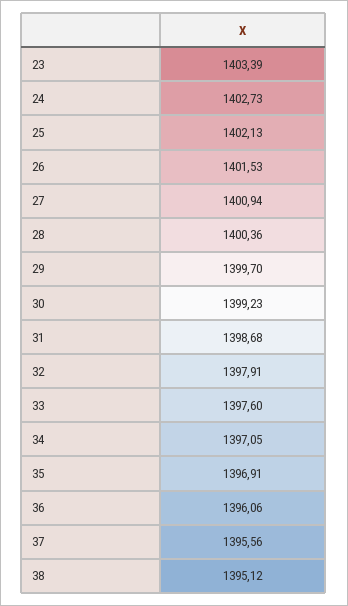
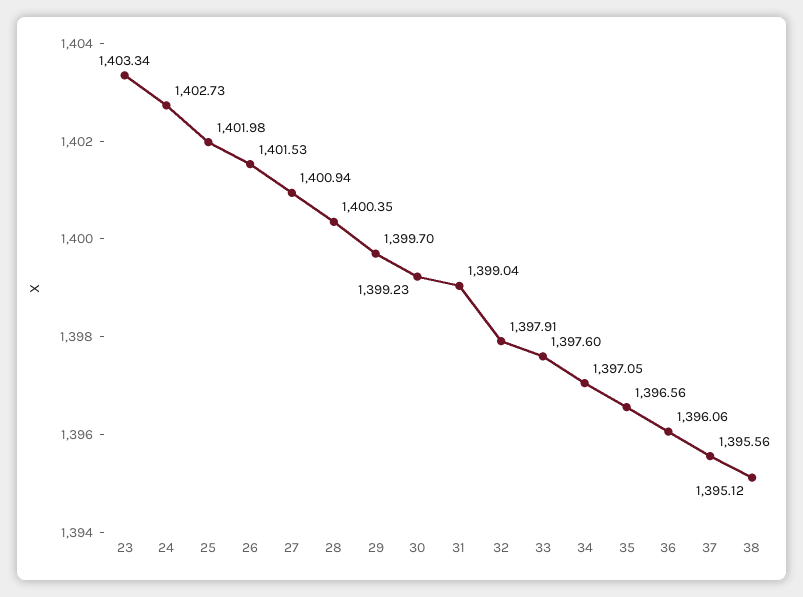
23: 1403.39 -> 1403.34
25: 1402.13 -> 1401.98
28: 1400.36 -> 1400.35
31: 1398.68 -> 1399.04
35: 1396.91 -> 1396.56

